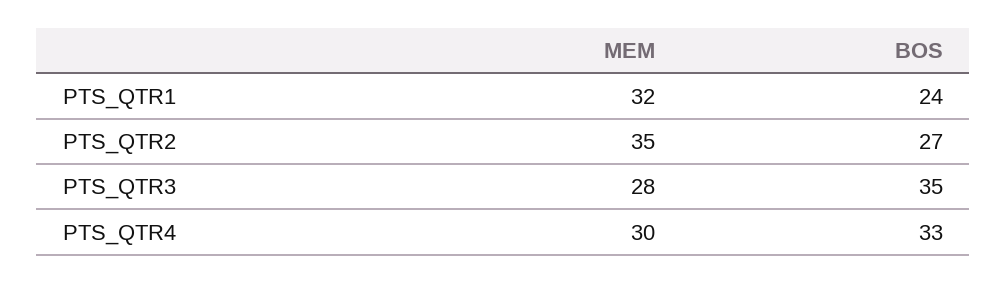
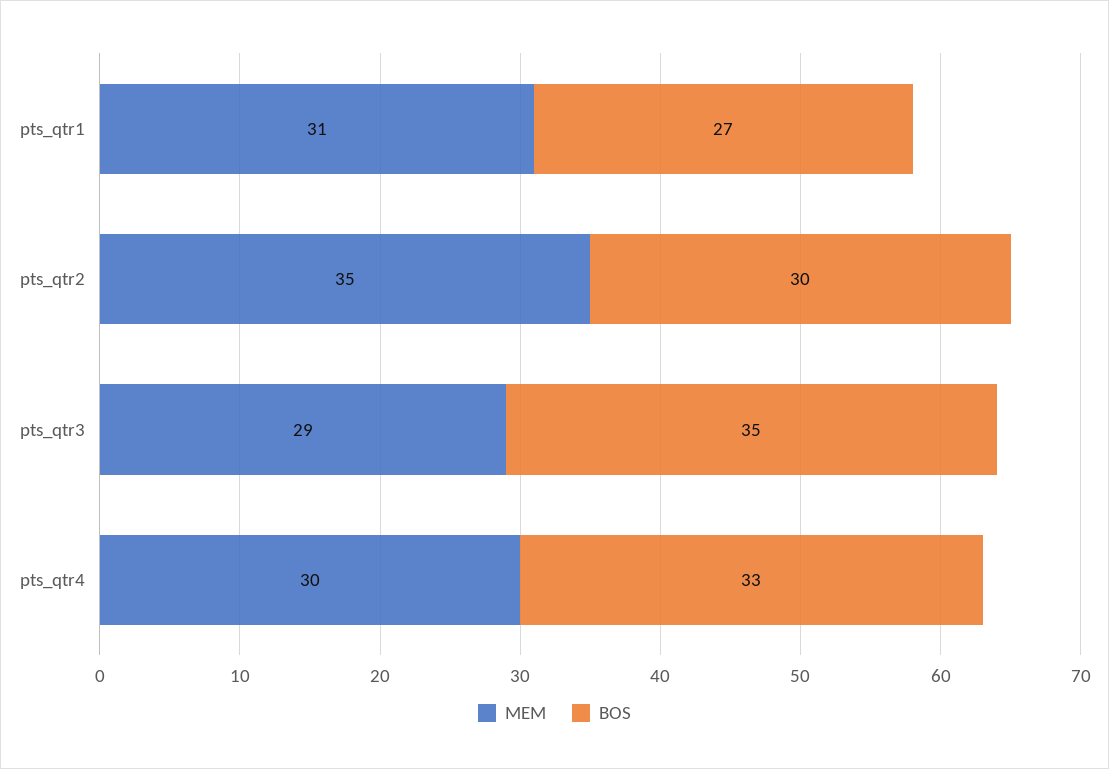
MEM, PTS_QTR1: 32 -> 31
BOS, PTS_QTR1: 24 -> 27
BOS, PTS_QTR2: 27 -> 30
MEM, PTS_QTR3: 28 -> 29

